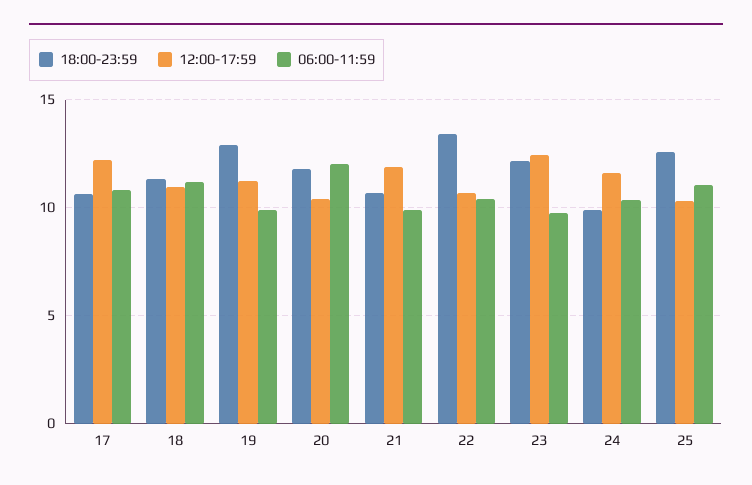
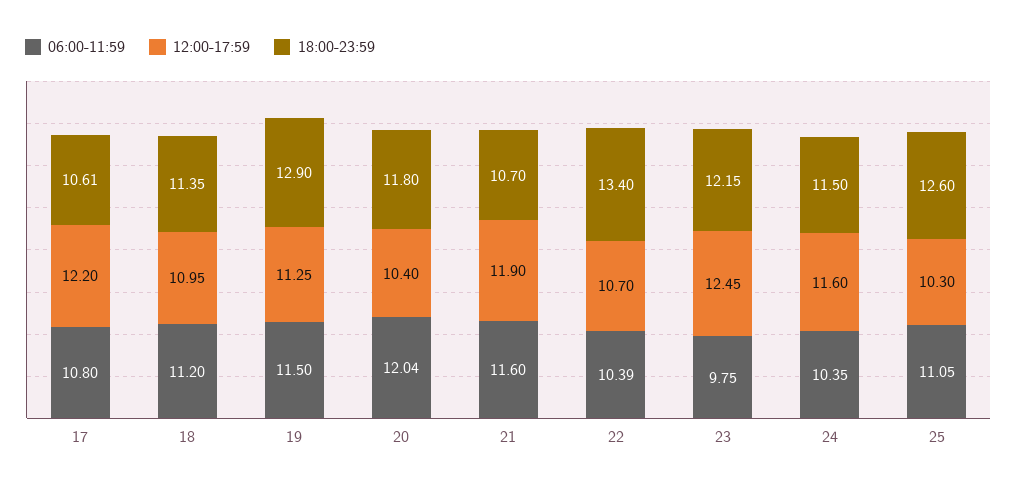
06:00-11:59, 19: 10 -> 11.5
06:00-11:59, 21: 10 -> 11.6
18:00-23:59, 24: 10 -> 11.5

